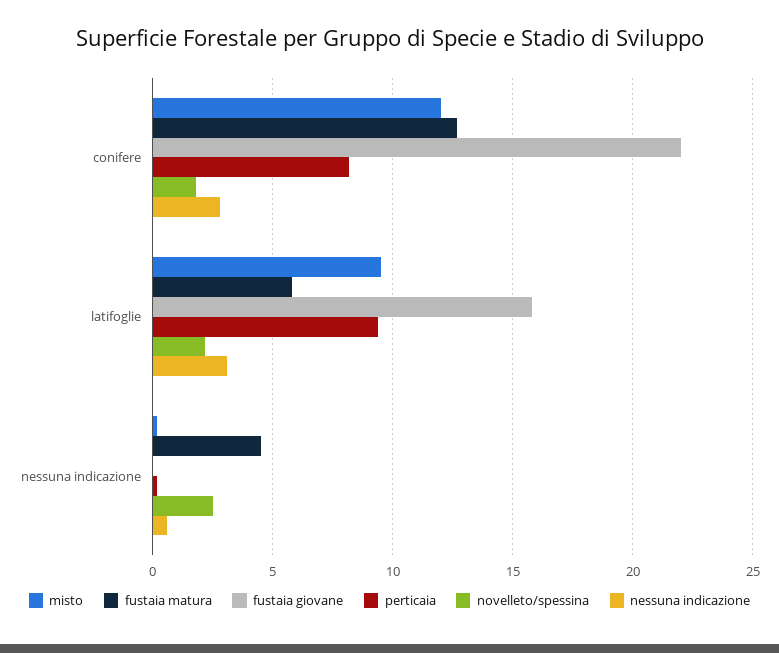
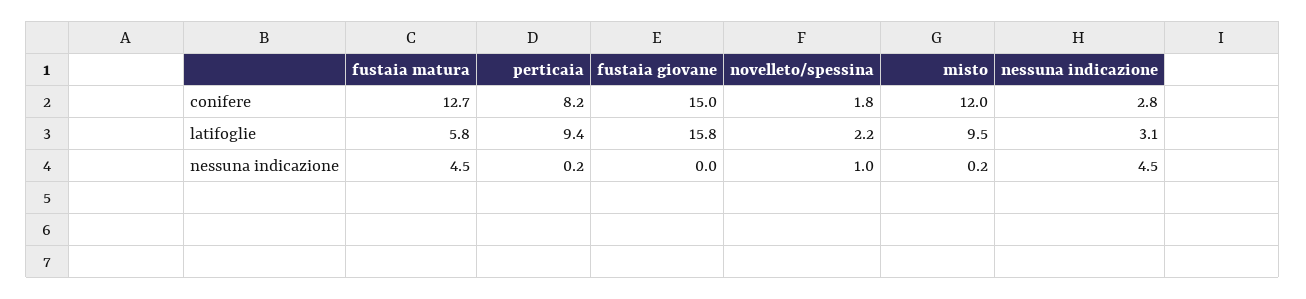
fustaia giovane, conifere: 22 -> 15
novelleto/spessina, nessuna indicazione: 2.5 -> 1
nessuna indicazione, nessuna indicazione: 0.5 -> 4.5

